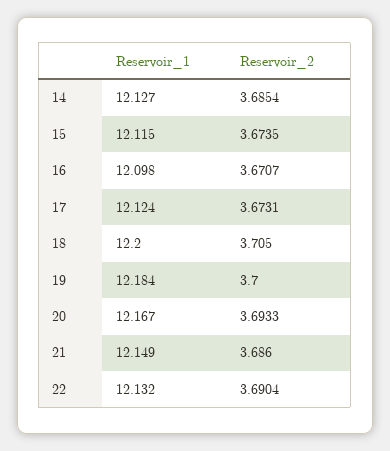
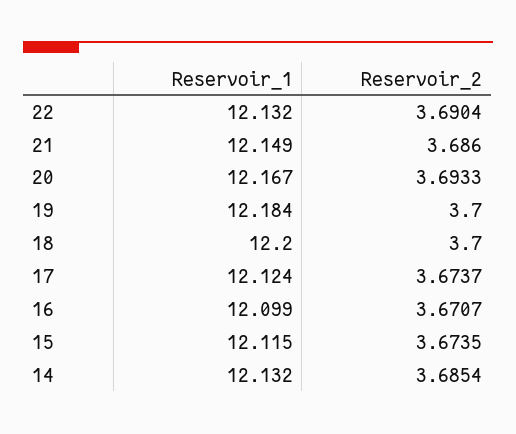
Reservoir_1, 14: 12.127 -> 12.132
Reservoir_1, 16: 12.098 -> 12.099
Reservoir_2, 17: 3.6731 -> 3.6737
Reservoir_2, 18: 3.705 -> 3.7

